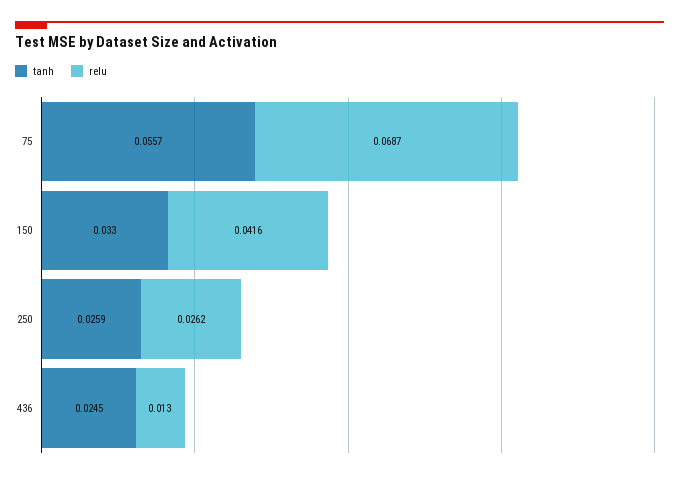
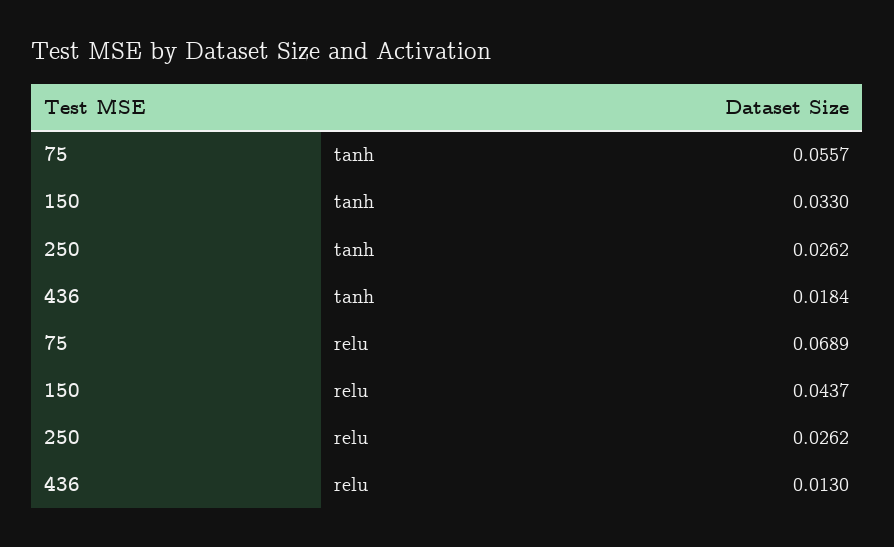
relu, 75: 0.0687 -> 0.0689
relu, 150: 0.0416 -> 0.0437
tanh, 250: 0.0259 -> 0.0262
tanh, 436: 0.0245 -> 0.0184

